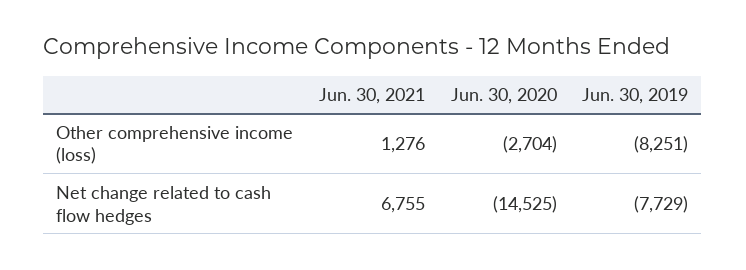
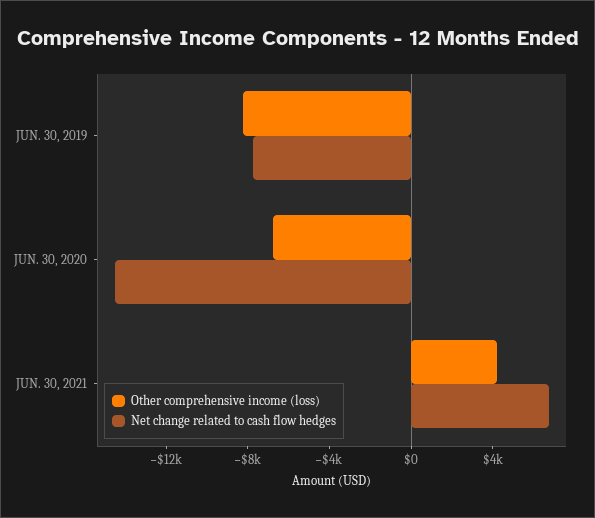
Other comprehensive income (loss), Jun. 30, 2021: 1276 -> 4000
Other comprehensive income (loss), Jun. 30, 2020: -2704 -> -7000

